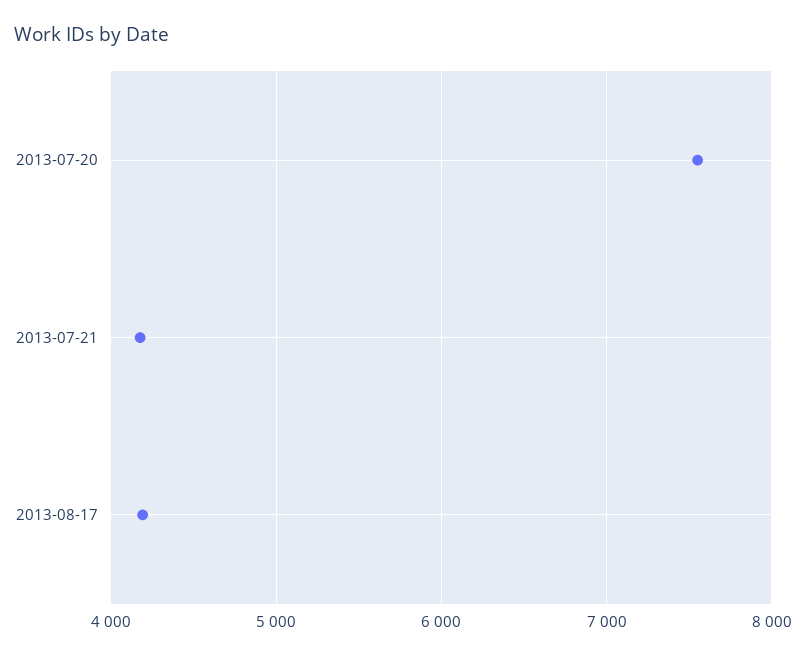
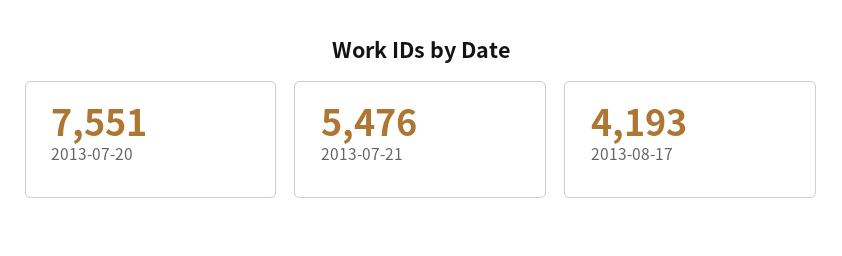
2013-07-21: 4200 -> 5476

